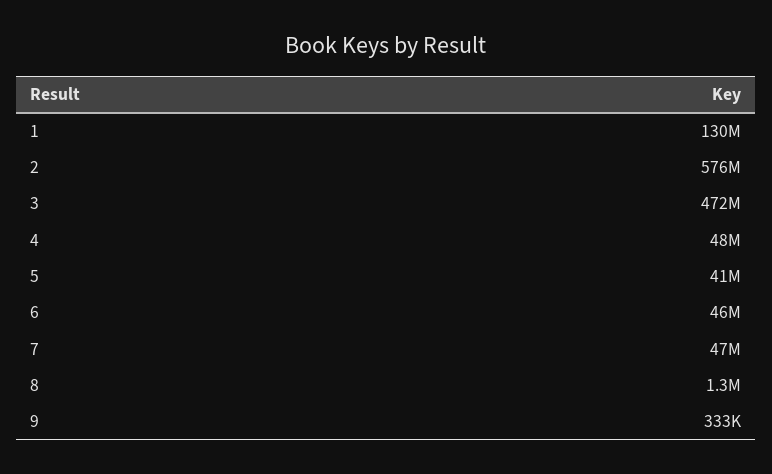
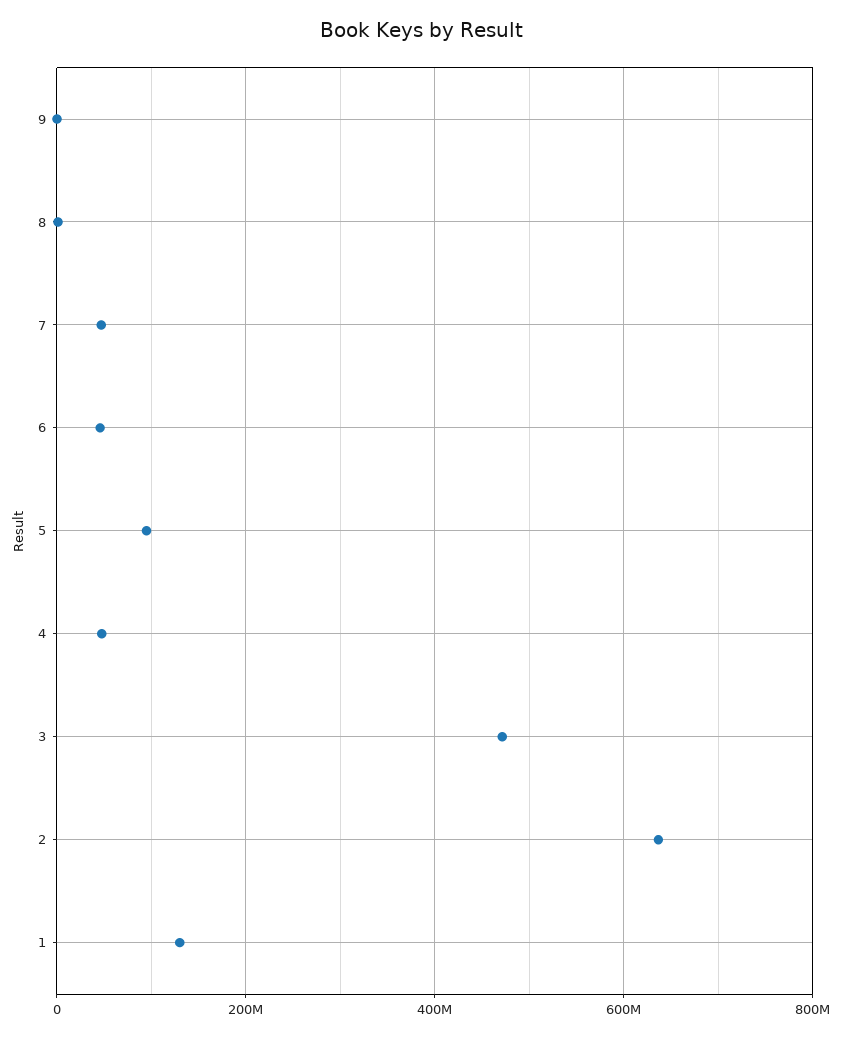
2: 576000000 -> 640000000
5: 41000000 -> 100000000

